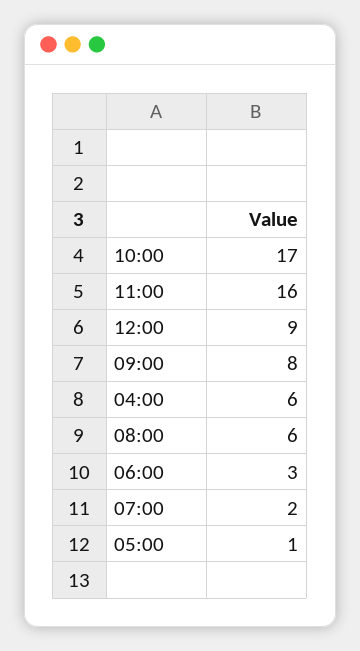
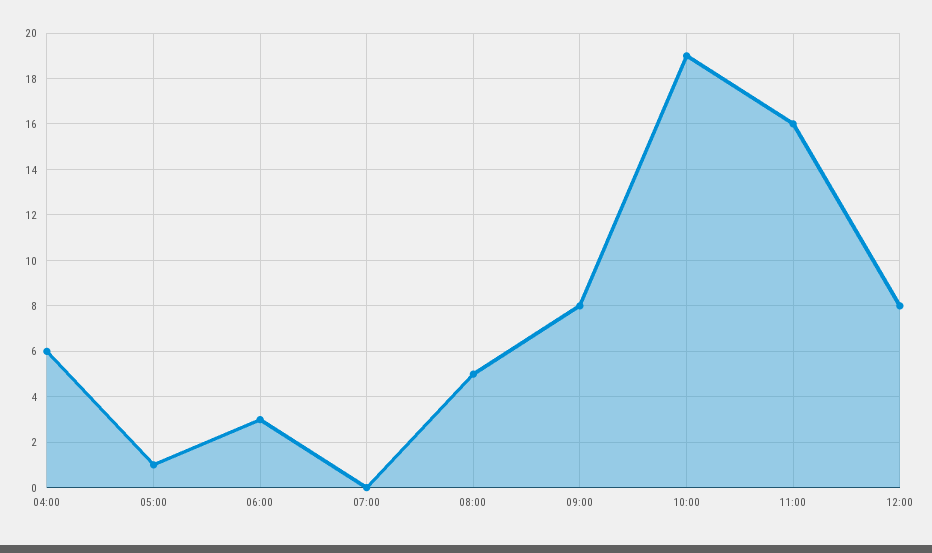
10:00: 17 -> 19
12:00: 9 -> 8
08:00: 6 -> 5
07:00: 2 -> 0

